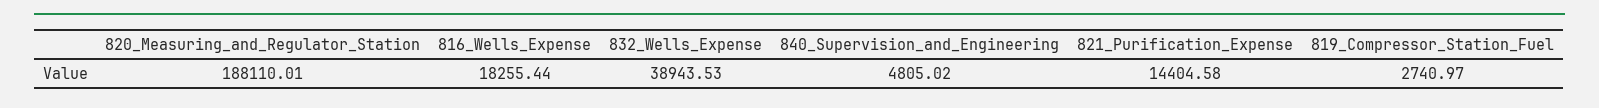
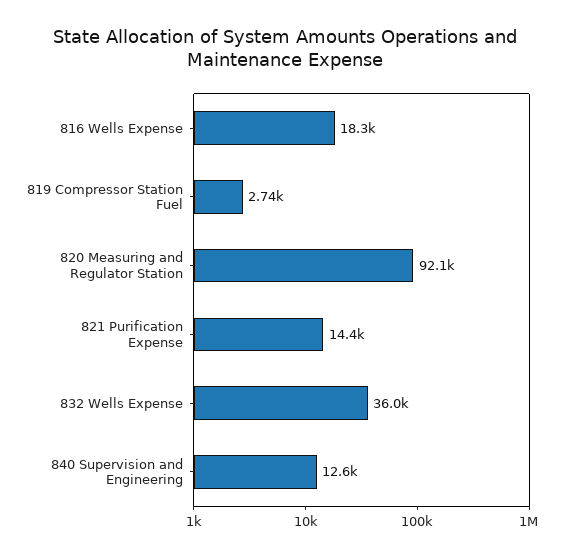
820_Measuring_and_Regulator_Station: 188110.01 -> 92100
832_Wells_Expense: 38943.53 -> 36000
840_Supervision_and_Engineering: 4805.02 -> 12600

